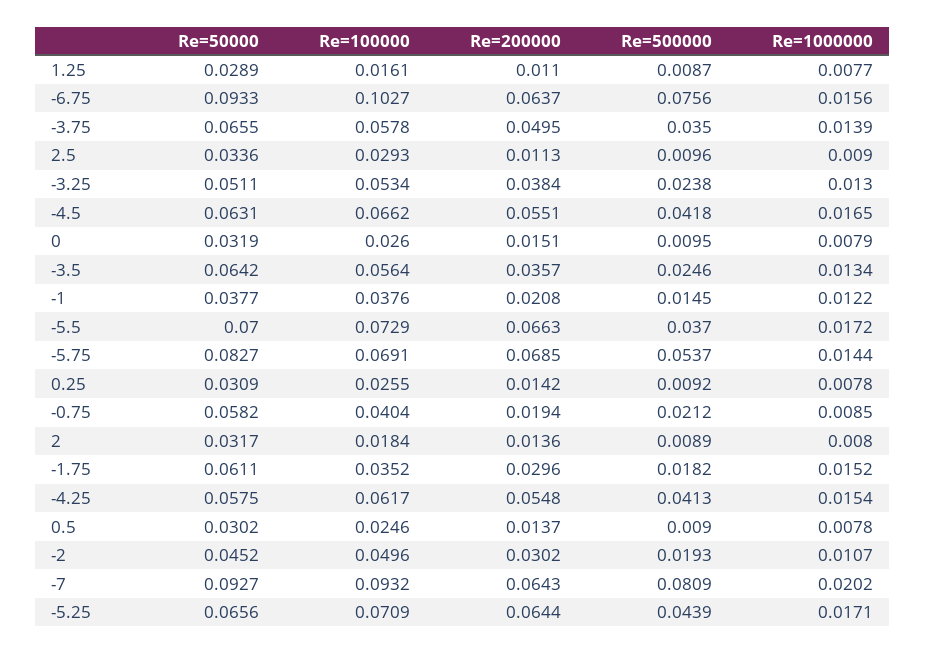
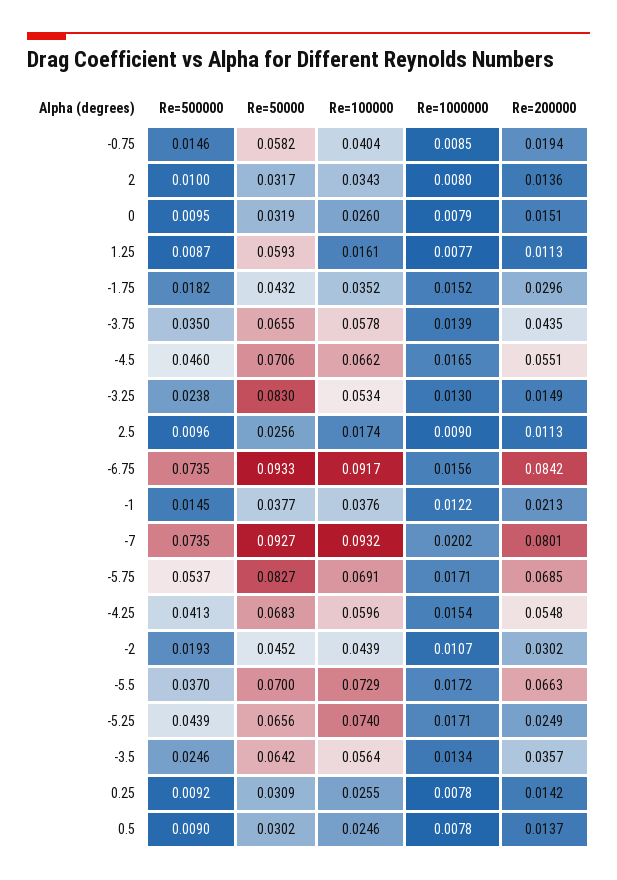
Re=50000, 1.25: 0.0289 -> 0.0593
Re=200000, 1.25: 0.011 -> 0.0113
Re=100000, -6.75: 0.1027 -> 0.0917
Re=200000, -6.75: 0.0637 -> 0.0842
Re=500000, -6.75: 0.0756 -> 0.0735
Re=200000, -3.75: 0.0495 -> 0.0435
Re=50000, 2.5: 0.0336 -> 0.0256
Re=100000, 2.5: 0.0293 -> 0.0174
Re=50000, -3.25: 0.0511 -> 0.083
Re=200000, -3.25: 0.0384 -> 0.0149
Re=50000, -4.5: 0.0631 -> 0.0706
Re=500000, -4.5: 0.0418 -> 0.046
Re=200000, -1: 0.0208 -> 0.0213
Re=1000000, -5.75: 0.0144 -> 0.0171
Re=500000, -0.75: 0.0212 -> 0.0146
Re=100000, 2: 0.0184 -> 0.0343
Re=500000, 2: 0.0089 -> 0.01
Re=50000, -1.75: 0.0611 -> 0.0432
Re=50000, -4.25: 0.0575 -> 0.0683
Re=100000, -4.25: 0.0617 -> 0.0596
Re=100000, -2: 0.0496 -> 0.0439
Re=200000, -7: 0.0643 -> 0.0801
Re=500000, -7: 0.0809 -> 0.0735
Re=100000, -5.25: 0.0709 -> 0.074
Re=200000, -5.25: 0.0644 -> 0.0249

